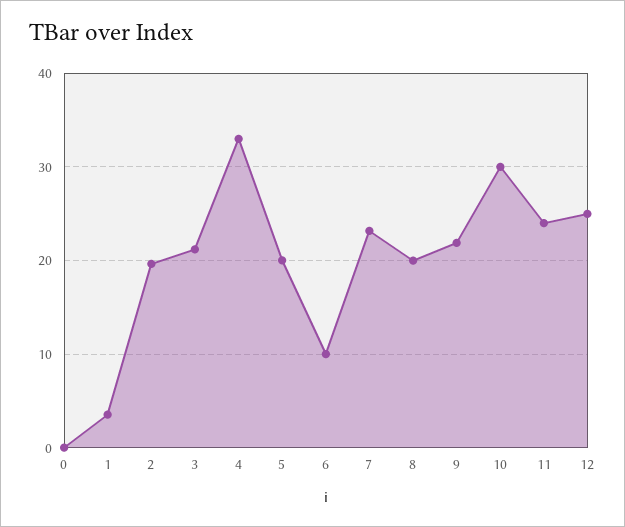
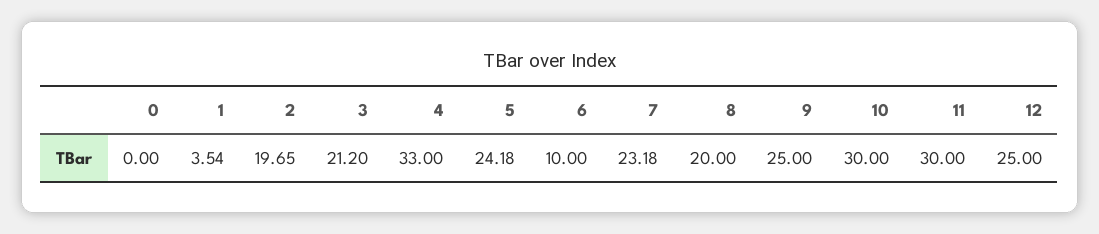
5: 20 -> 24.18
9: 22 -> 25
11: 24 -> 30

